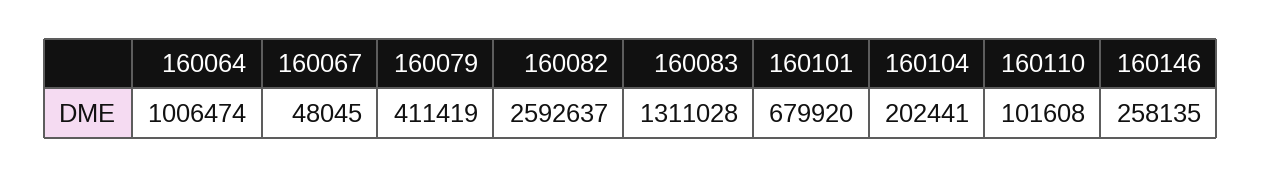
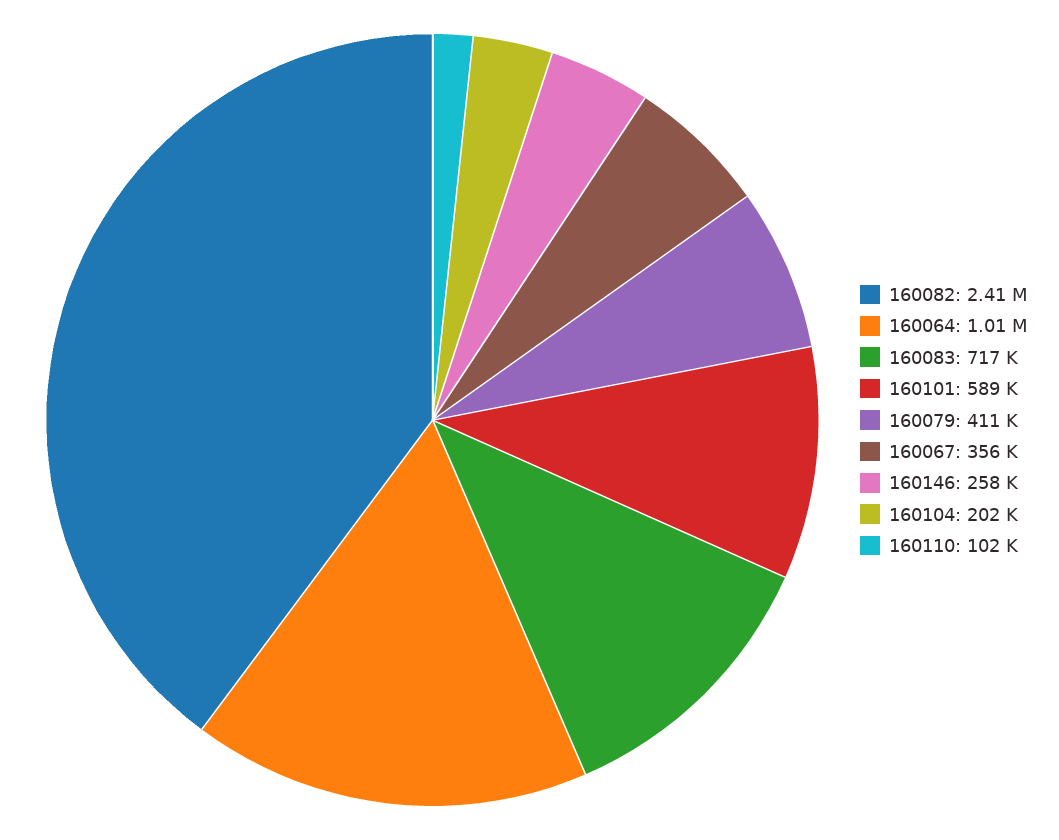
160067: 48045 -> 356000
160082: 2592637 -> 2410000
160083: 1311028 -> 717000
160101: 679920 -> 589000

